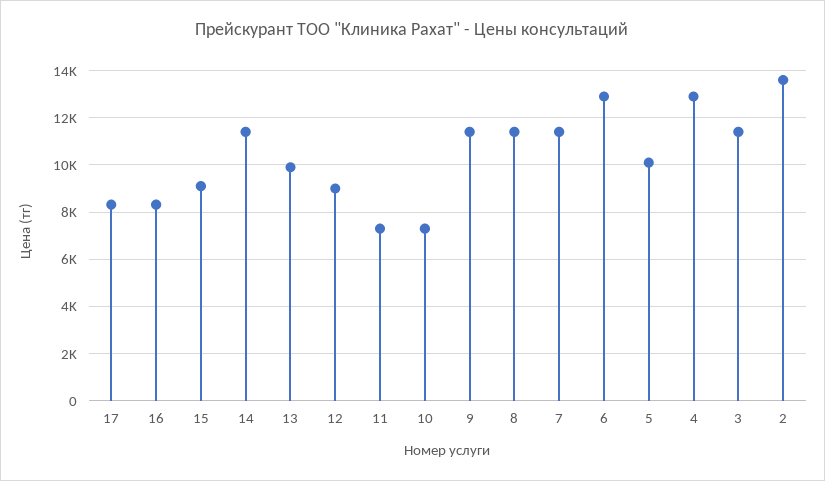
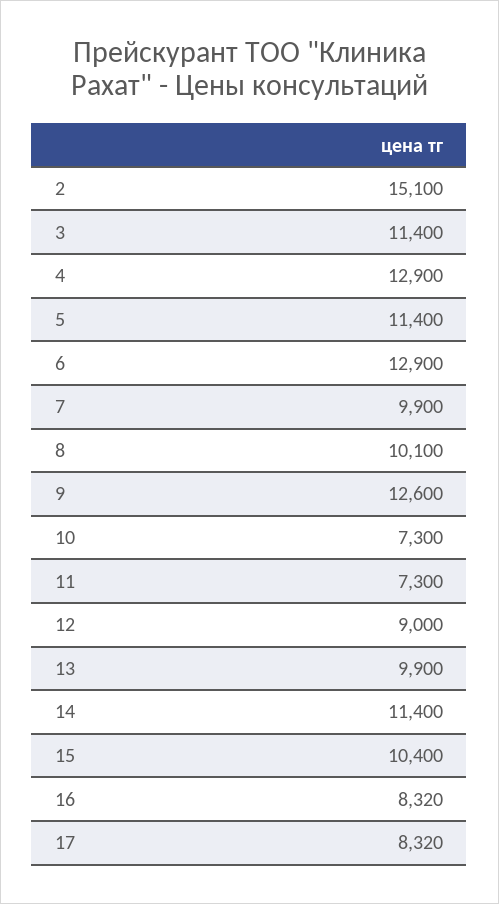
15: 9000 -> 10400
9: 11500 -> 12600
8: 11500 -> 10100
7: 11500 -> 9900
5: 10000 -> 11400
2: 13500 -> 15100

